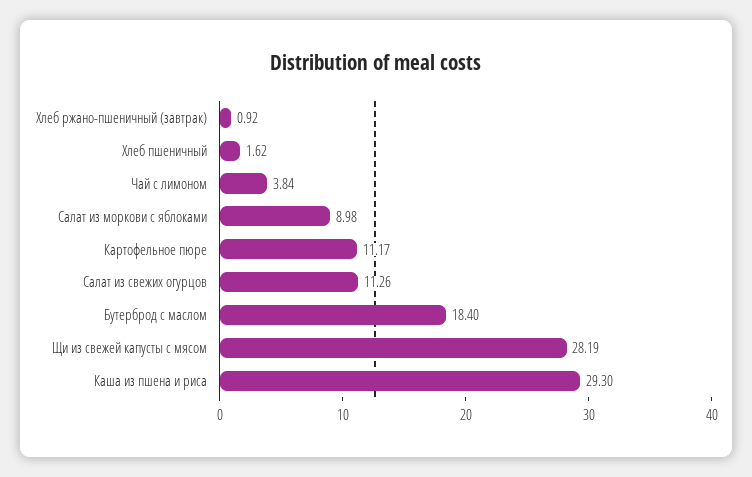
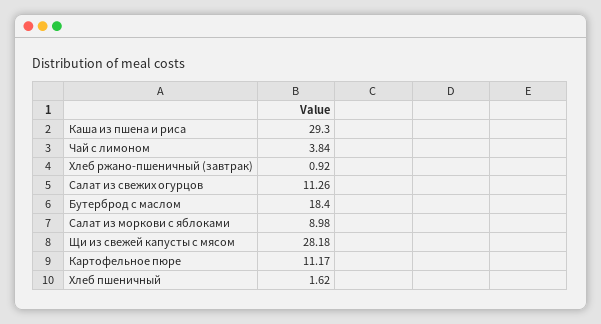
Щи из свежей капусты с мясом: 28.19 -> 28.18

